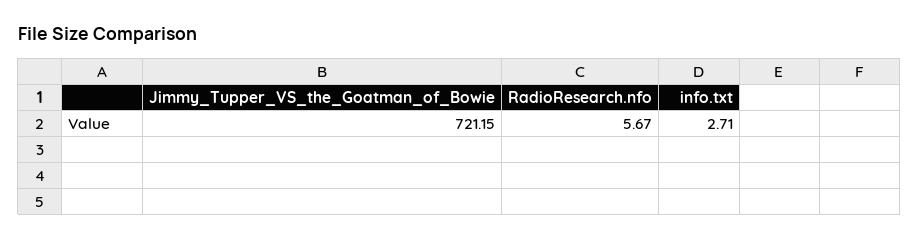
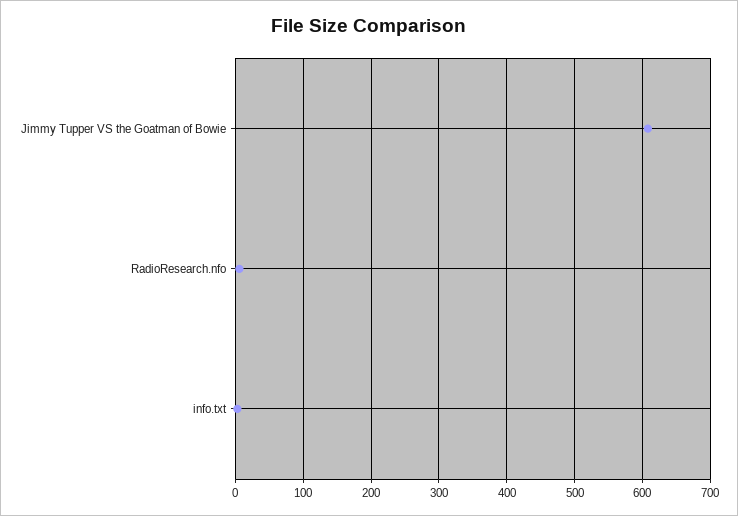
Jimmy_Tupper_VS_the_Goatman_of_Bowie: 721.15 -> 610

